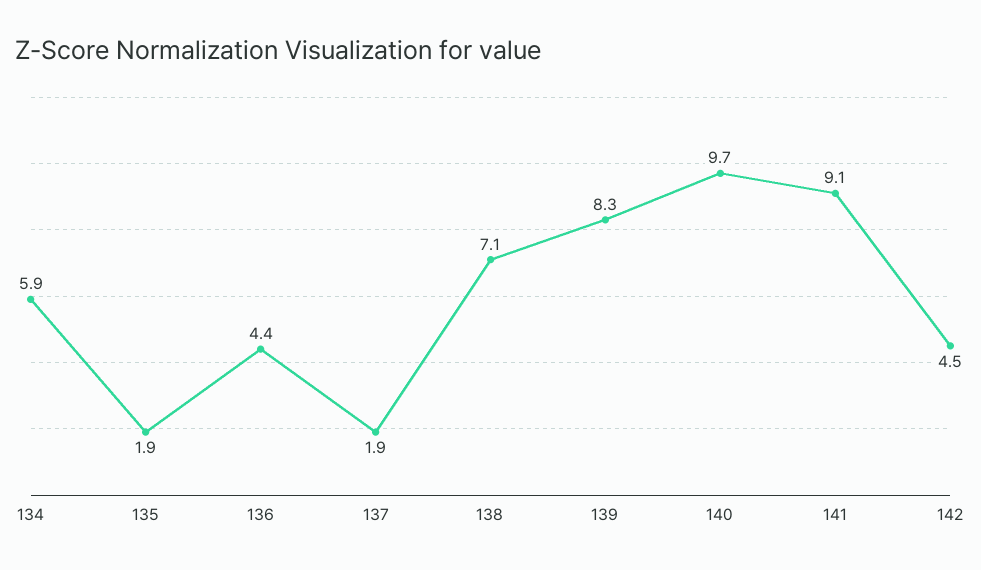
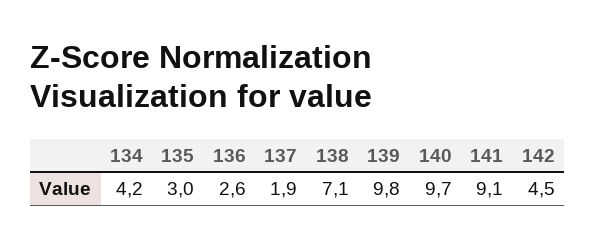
134: 5.9 -> 4.2
135: 1.9 -> 3
136: 4.4 -> 2.6
139: 8.3 -> 9.8

